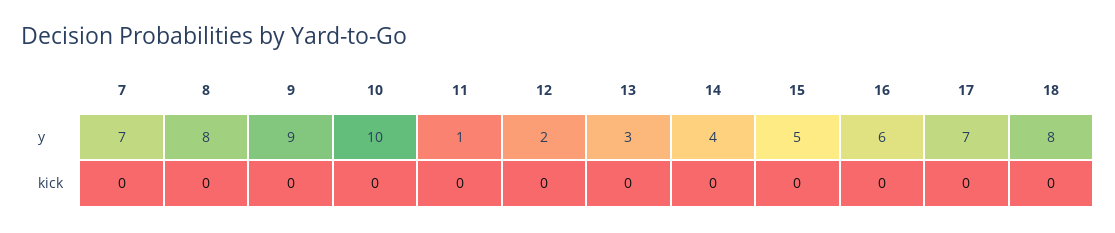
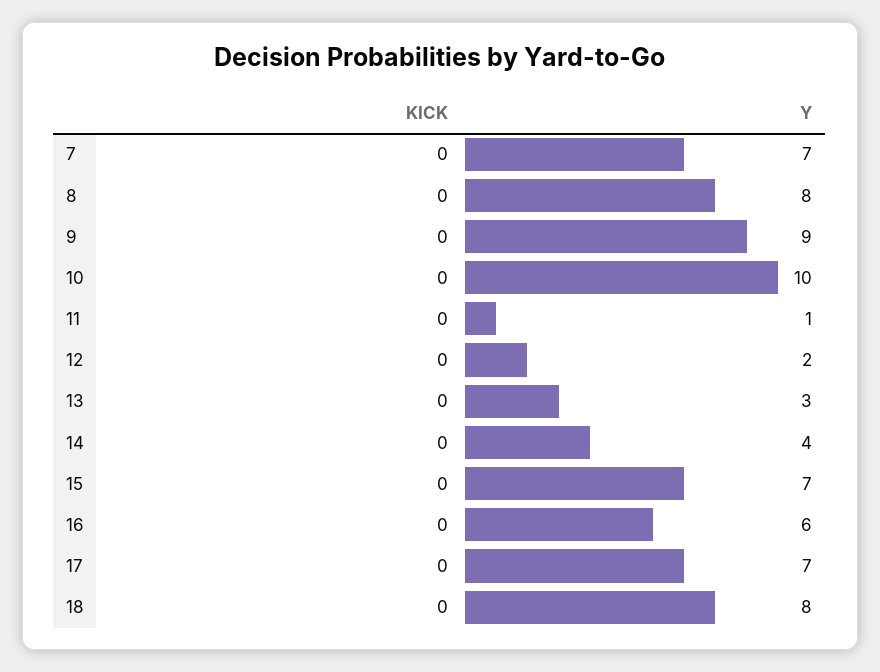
15, y: 5 -> 7

